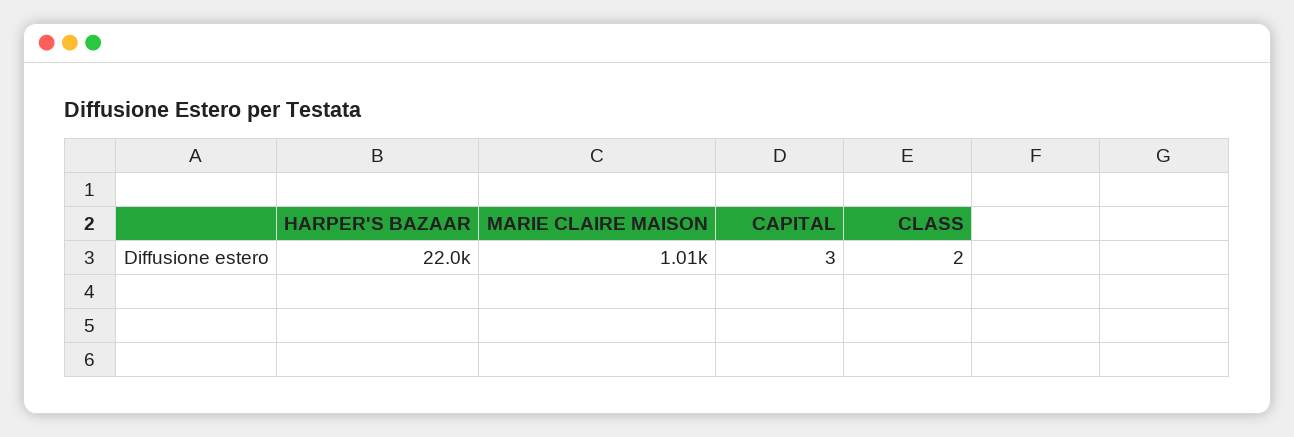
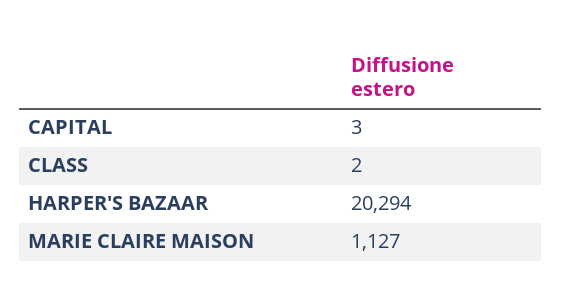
HARPER'S BAZAAR: 22000 -> 20294
MARIE CLAIRE MAISON: 1010 -> 1127

